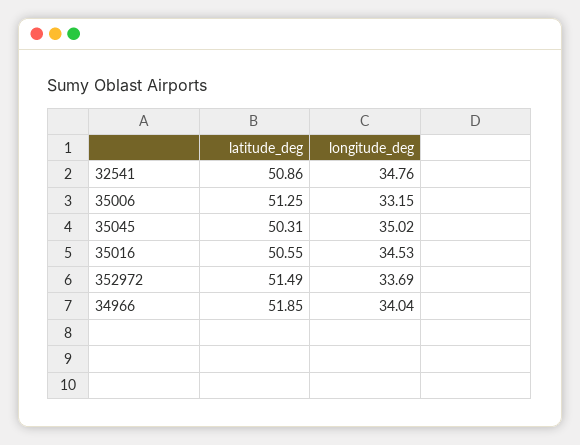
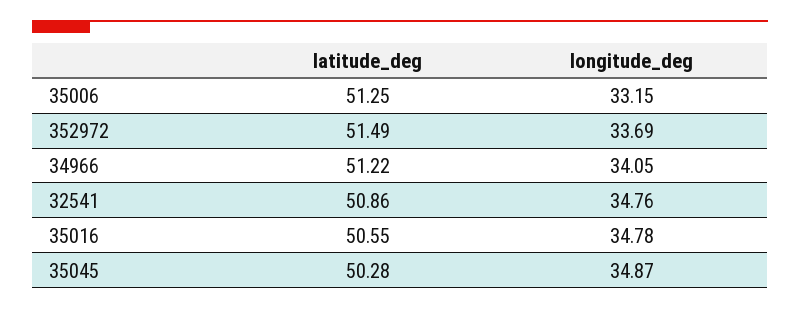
latitude_deg, 35045: 50.31 -> 50.28
longitude_deg, 35045: 35.02 -> 34.87
longitude_deg, 35016: 34.53 -> 34.78
latitude_deg, 34966: 51.85 -> 51.22
longitude_deg, 34966: 34.04 -> 34.05

